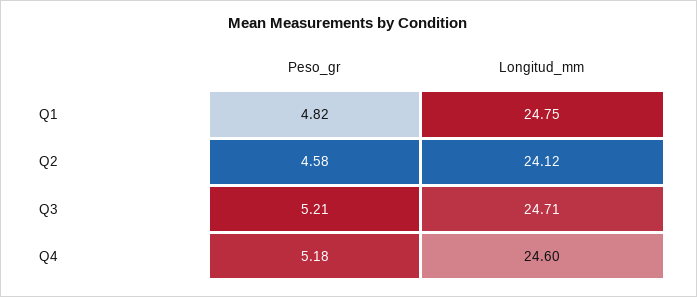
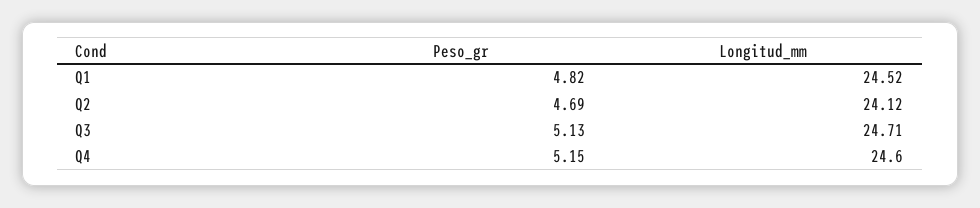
Longitud_mm, Q1: 24.75 -> 24.52
Peso_gr, Q2: 4.58 -> 4.69
Peso_gr, Q3: 5.21 -> 5.13
Peso_gr, Q4: 5.18 -> 5.15

